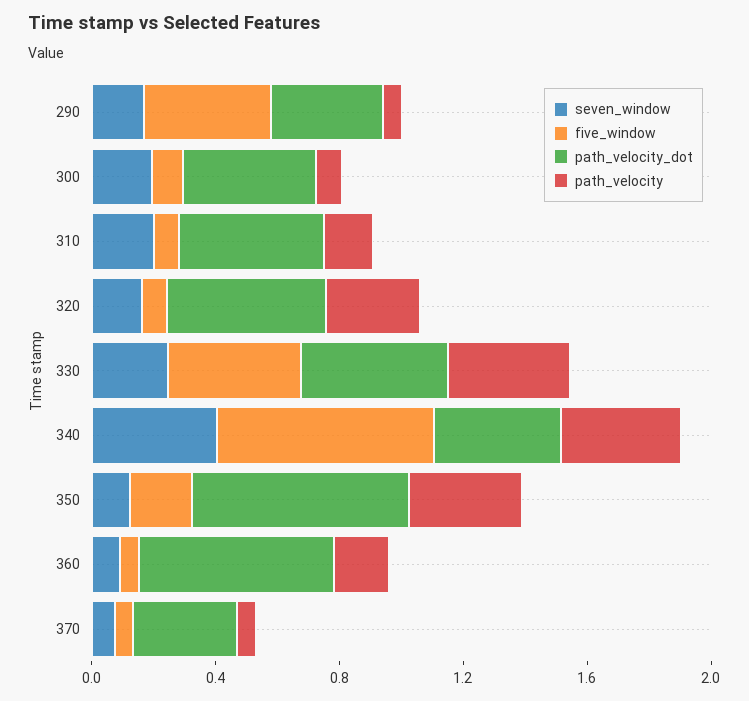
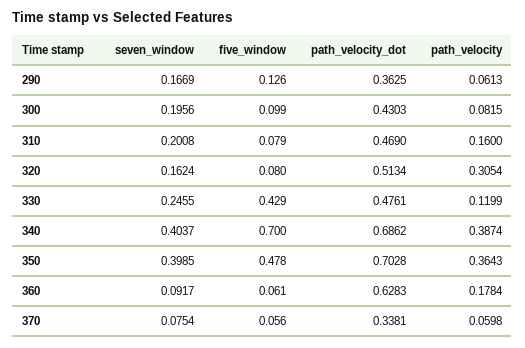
five_window, 290: 0.4 -> 0.126
path_velocity, 330: 0.4 -> 0.1199
path_velocity_dot, 340: 0.4 -> 0.6862
seven_window, 350: 0.1 -> 0.3985
five_window, 350: 0.2 -> 0.478

